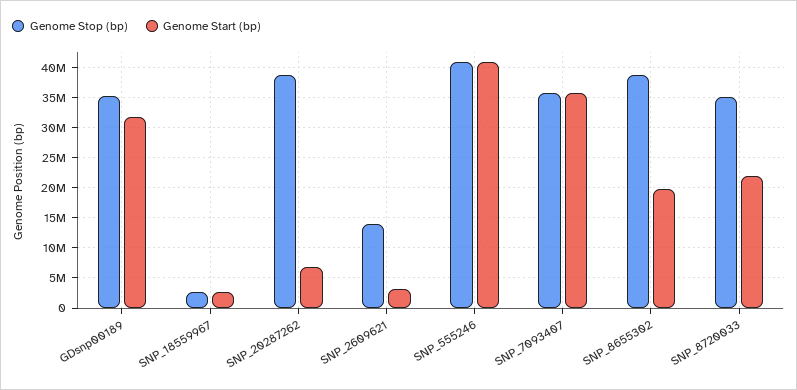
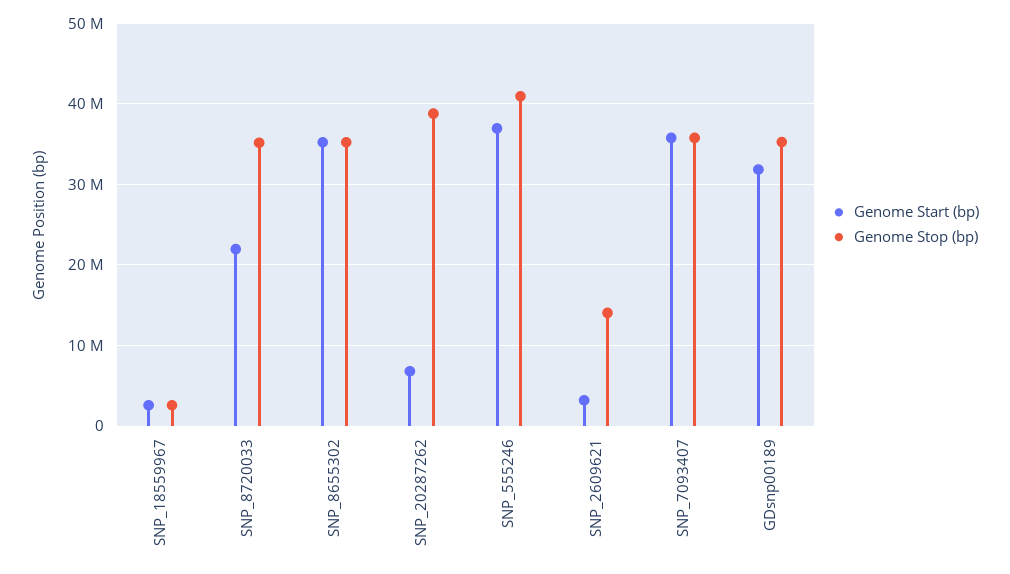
Genome Start (bp), SNP_555246: 41000000 -> 37000000
Genome Stop (bp), SNP_8655302: 39000000 -> 35000000
Genome Start (bp), SNP_8655302: 20000000 -> 35000000

